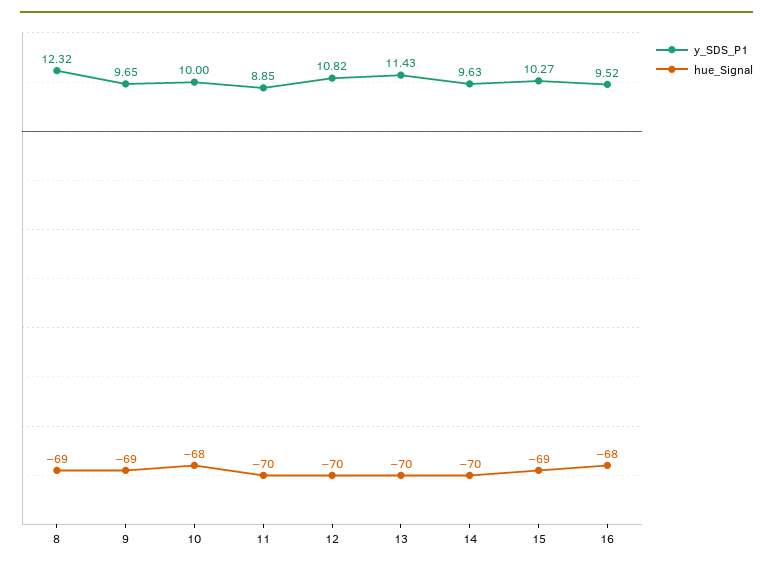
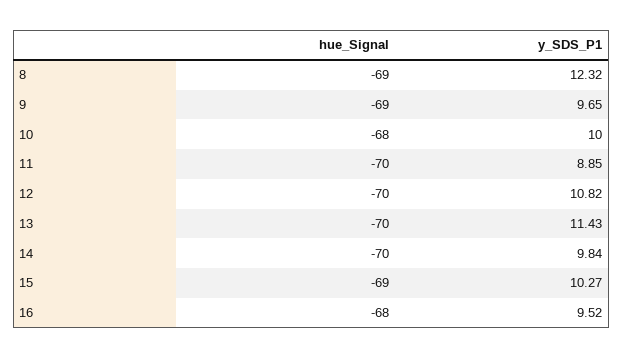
y_SDS_P1, 14: 9.63 -> 9.84

